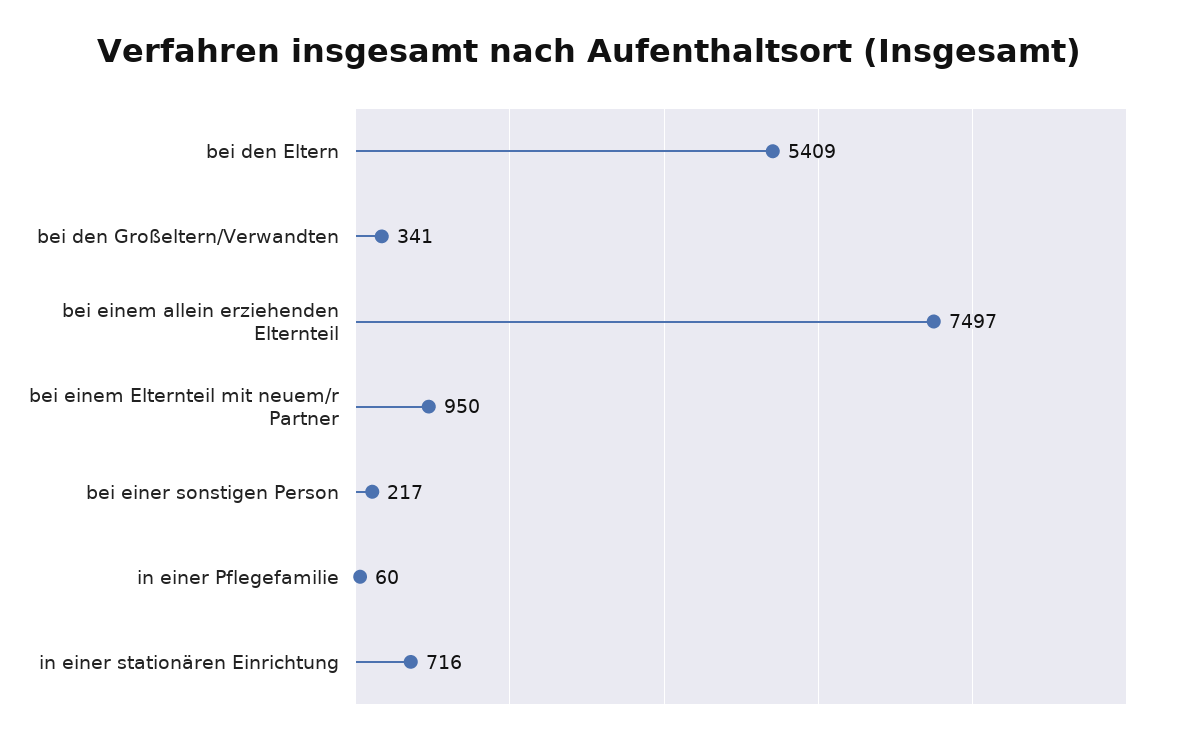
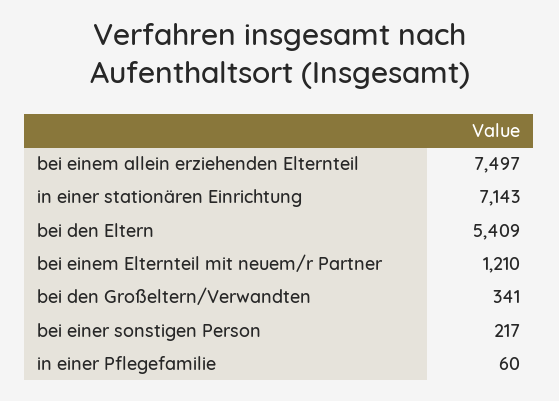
bei einem Elternteil mit neuem/r Partner: 950 -> 1210
in einer stationären Einrichtung: 716 -> 7143

